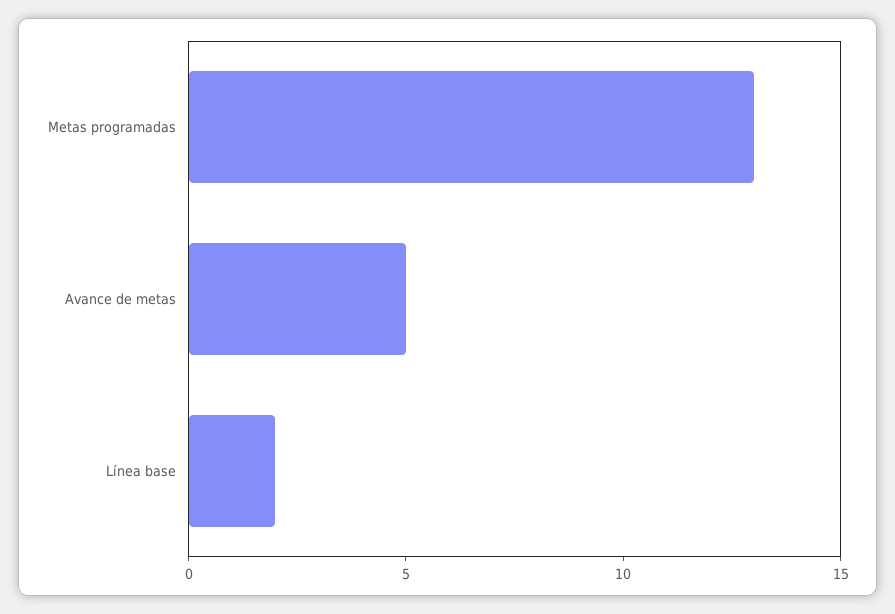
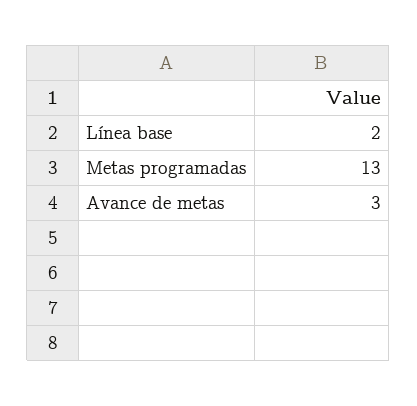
Avance de metas: 5 -> 3

